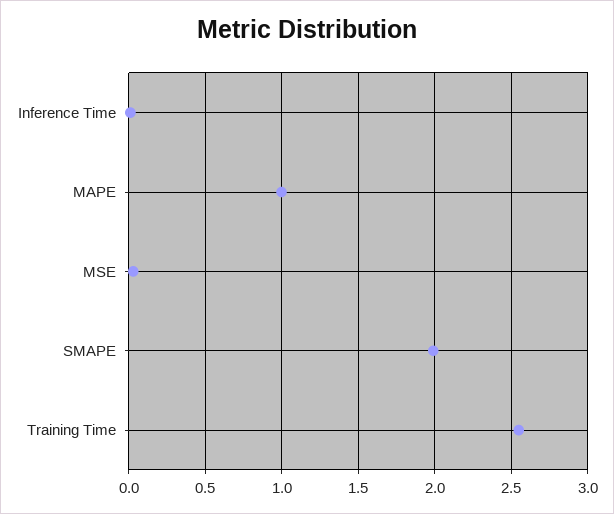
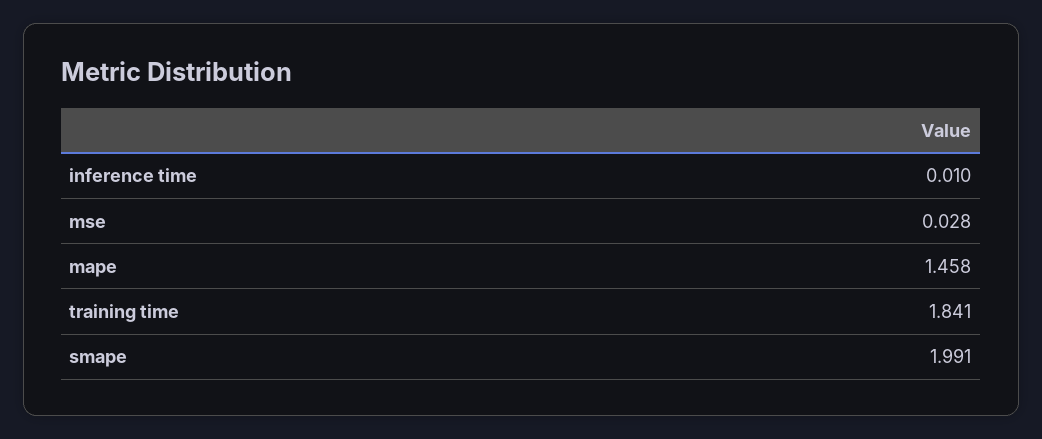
MAPE: 1 -> 1.458
Training Time: 2.55 -> 1.841

